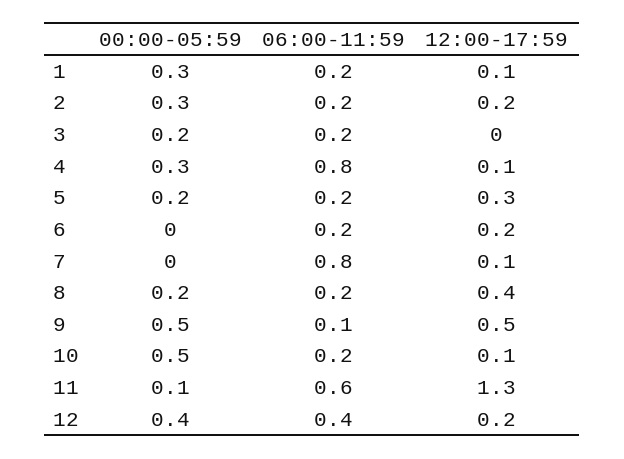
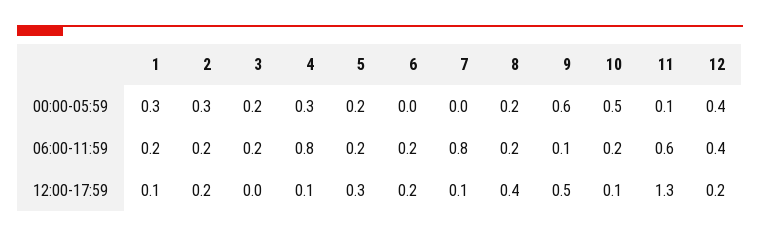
00:00-05:59, 9: 0.5 -> 0.6

